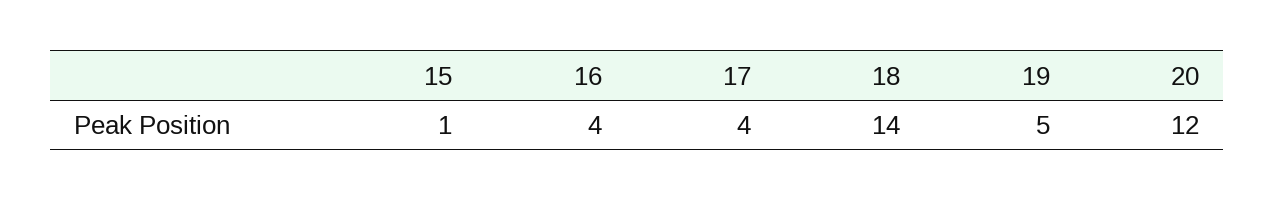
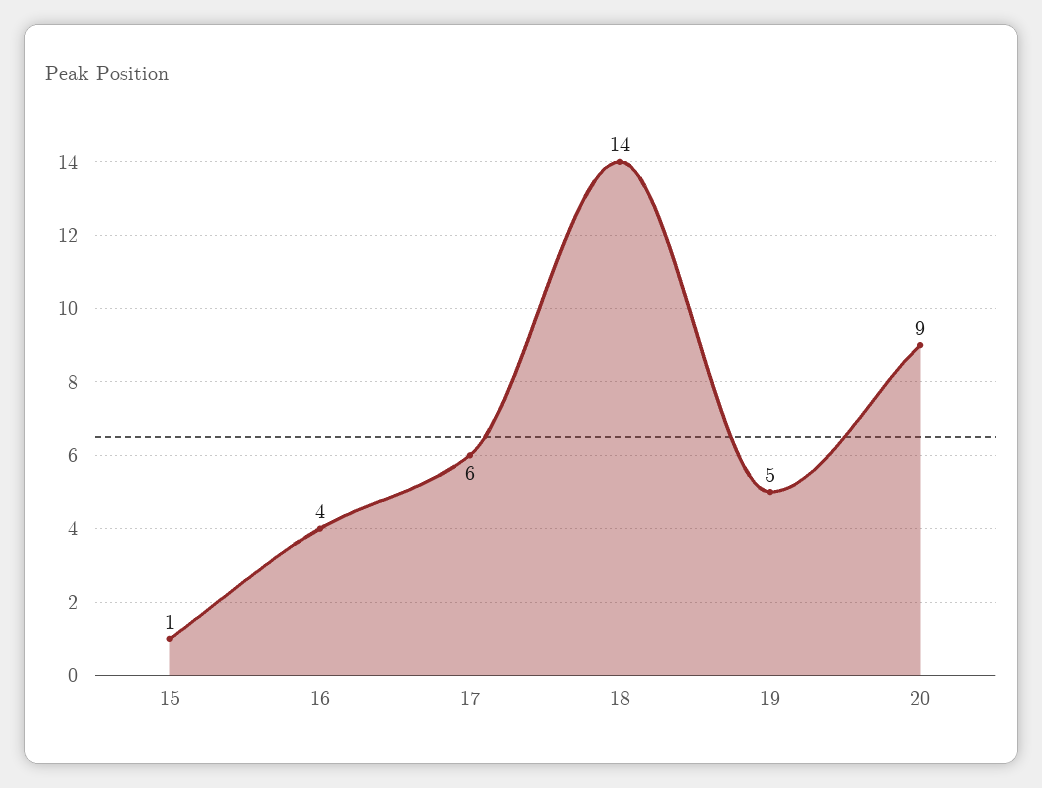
17: 4 -> 6
20: 12 -> 9

